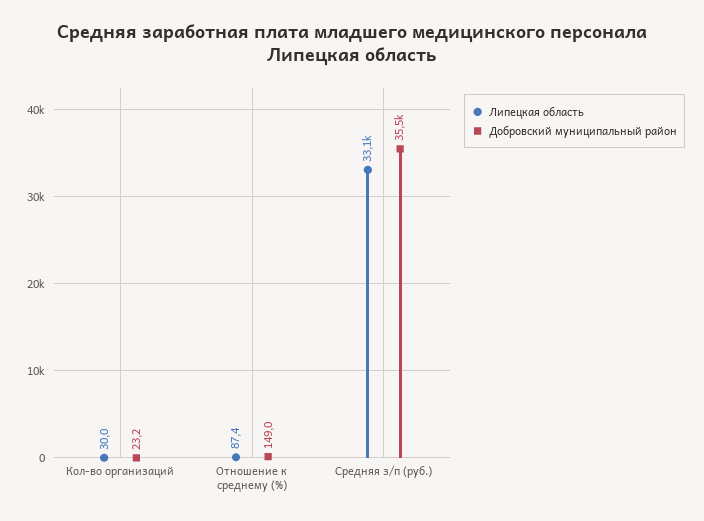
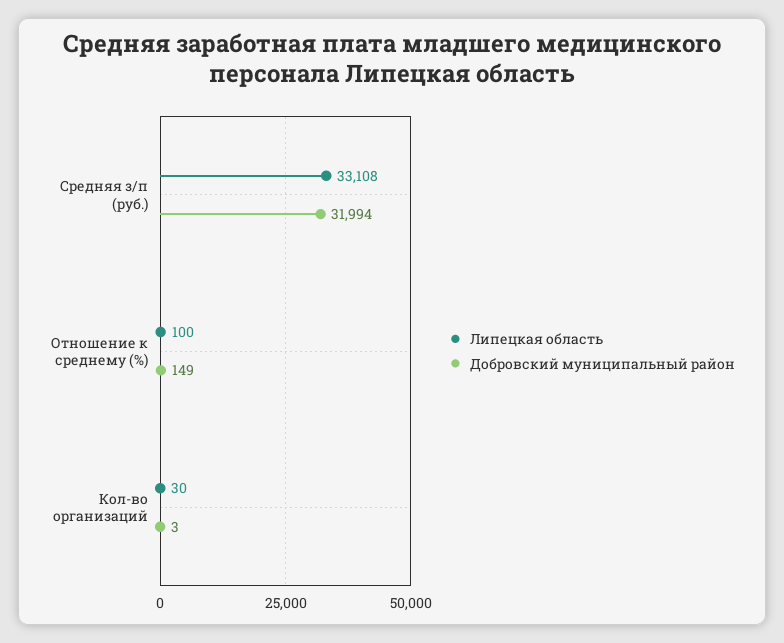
Добровский муниципальный район, Кол-во организаций: 23.2 -> 3
Липецкая область, Отношение к среднему (%): 87.4 -> 100
Добровский муниципальный район, Средняя з/п (руб.): 35500 -> 31994

